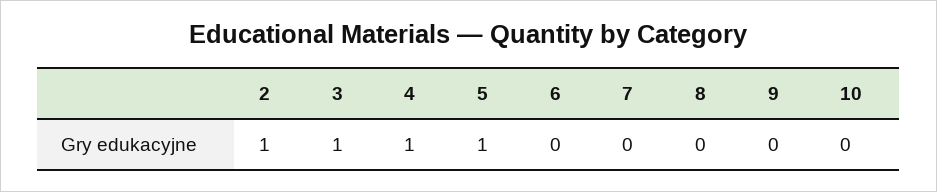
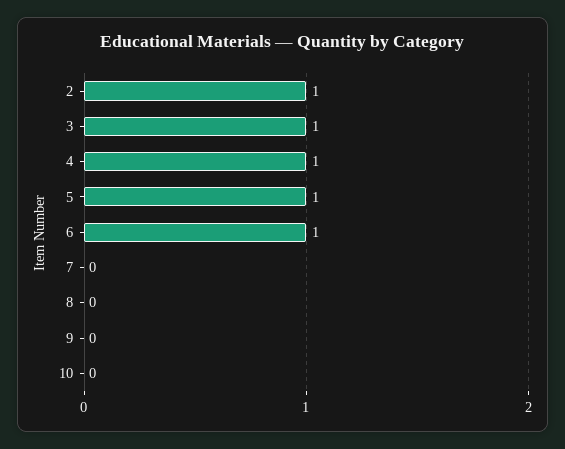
6: 0 -> 1

